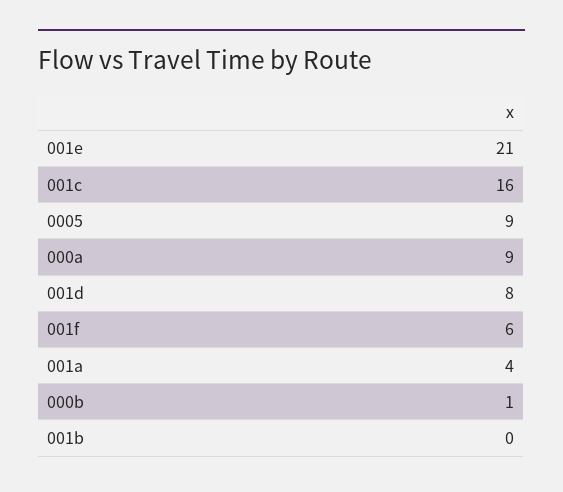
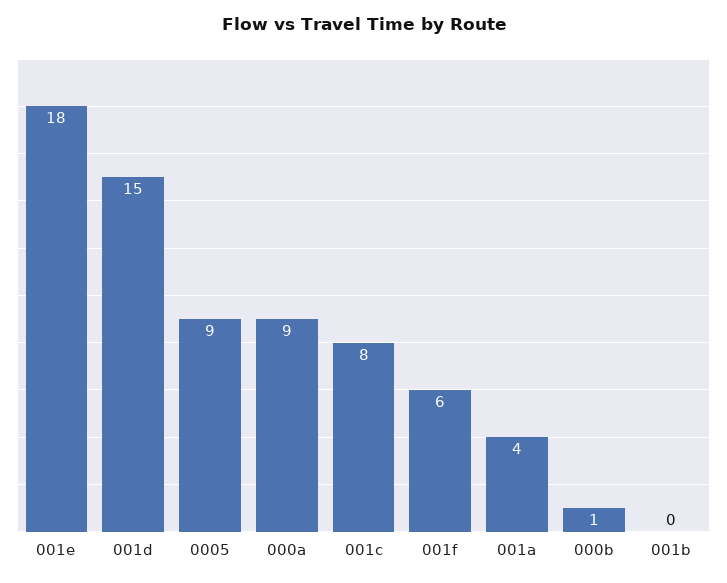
001e: 21 -> 18
001c: 16 -> 8
001d: 8 -> 15

